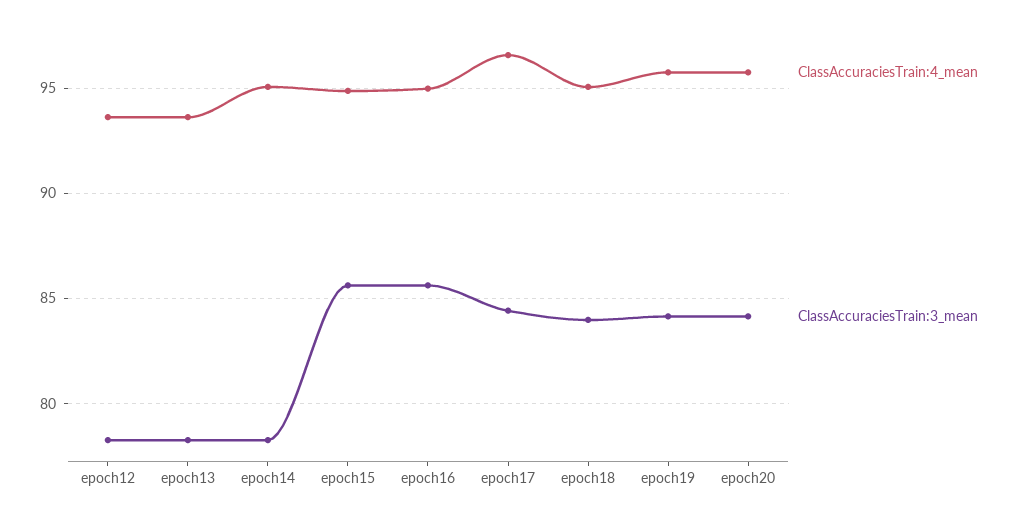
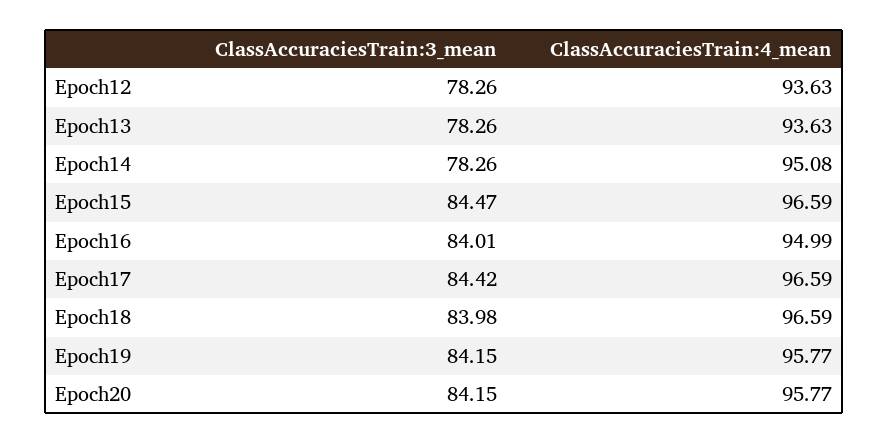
ClassAccuraciesTrain:4_mean, epoch15: 95 -> 96.59
ClassAccuraciesTrain:3_mean, epoch15: 85.5 -> 84.47
ClassAccuraciesTrain:3_mean, epoch16: 85.5 -> 84.01
ClassAccuraciesTrain:4_mean, epoch18: 95 -> 96.59

